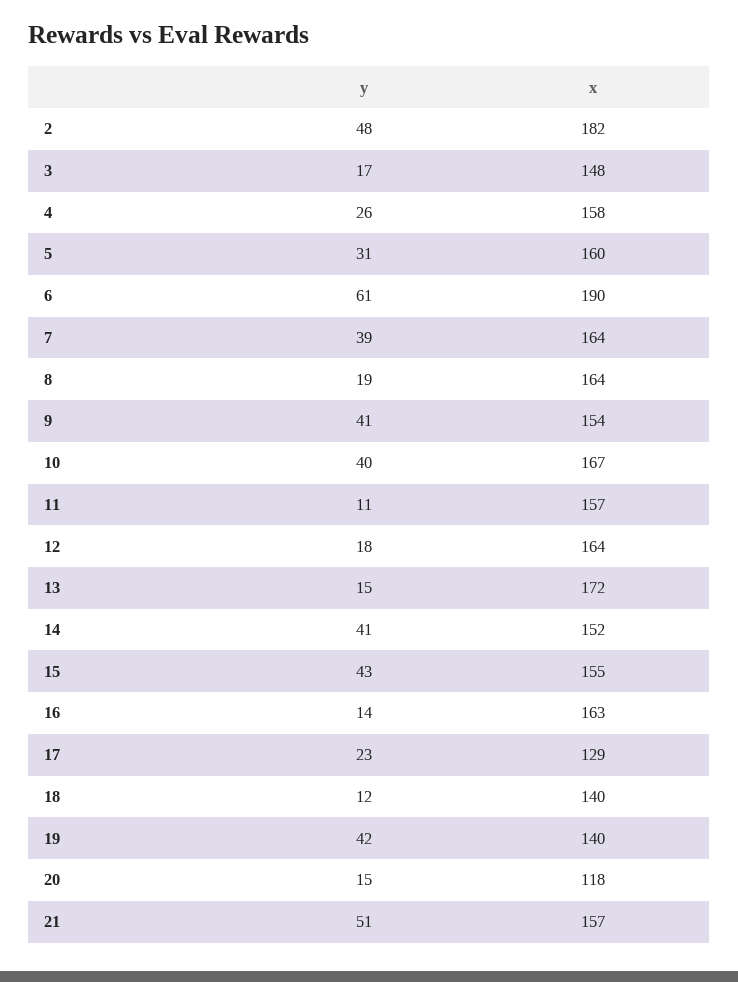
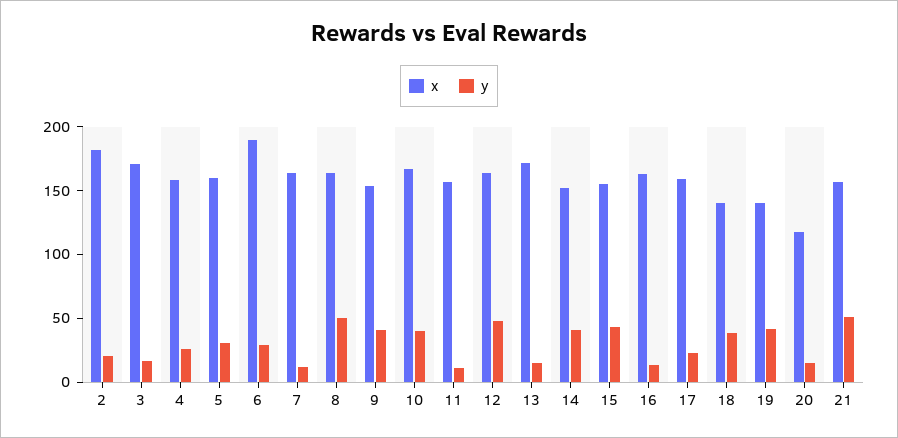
y, 2: 48 -> 20
x, 3: 148 -> 170
y, 6: 61 -> 30
y, 7: 39 -> 10
y, 8: 19 -> 50
y, 12: 18 -> 50
x, 17: 129 -> 160
y, 18: 12 -> 40

